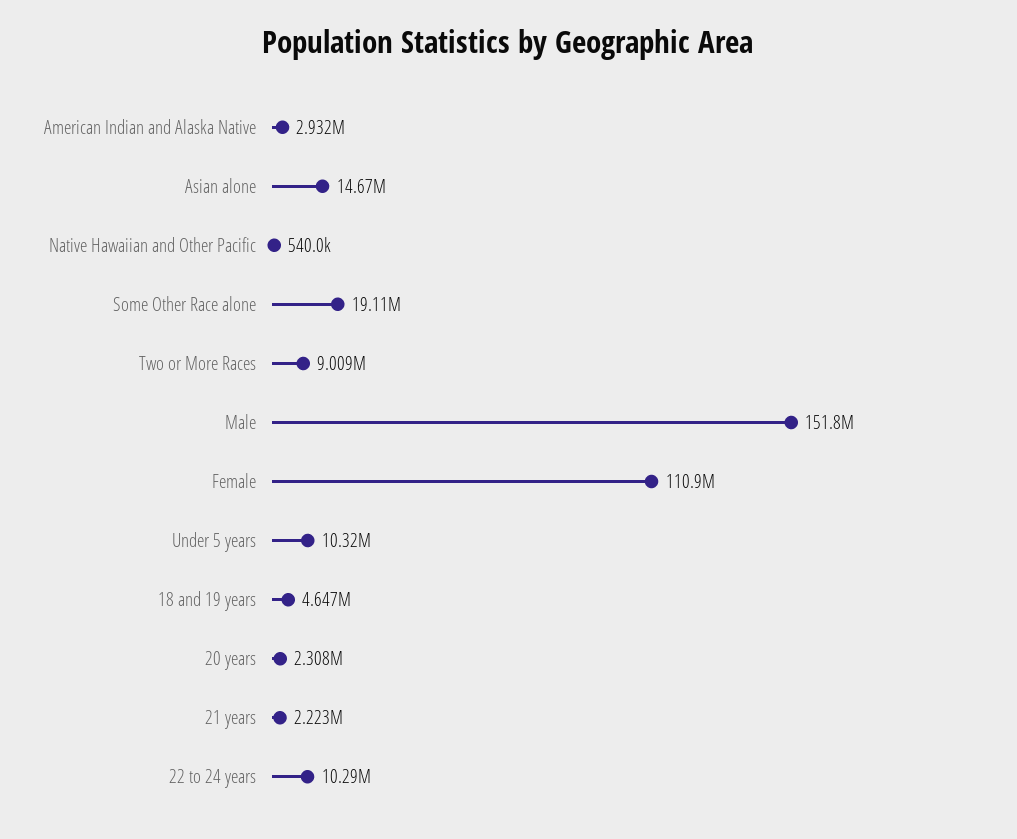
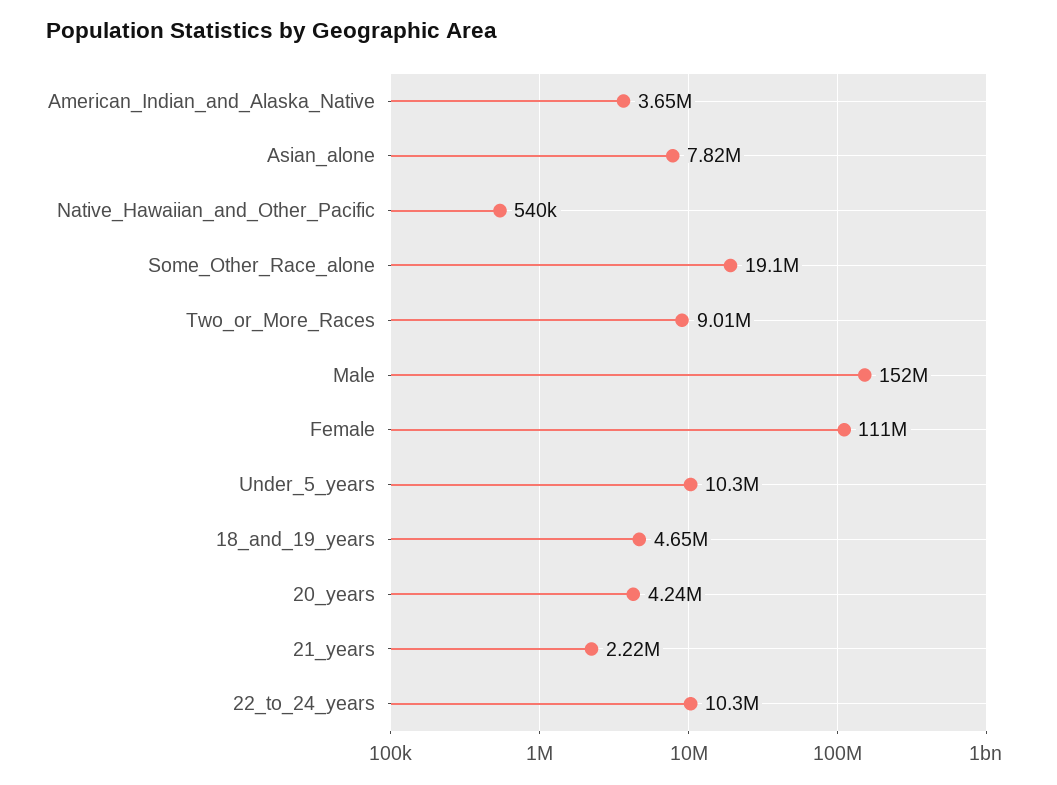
American Indian and Alaska Native: 2932000 -> 3650000
Asian alone: 14670000 -> 7820000
20 years: 2308000 -> 4240000

